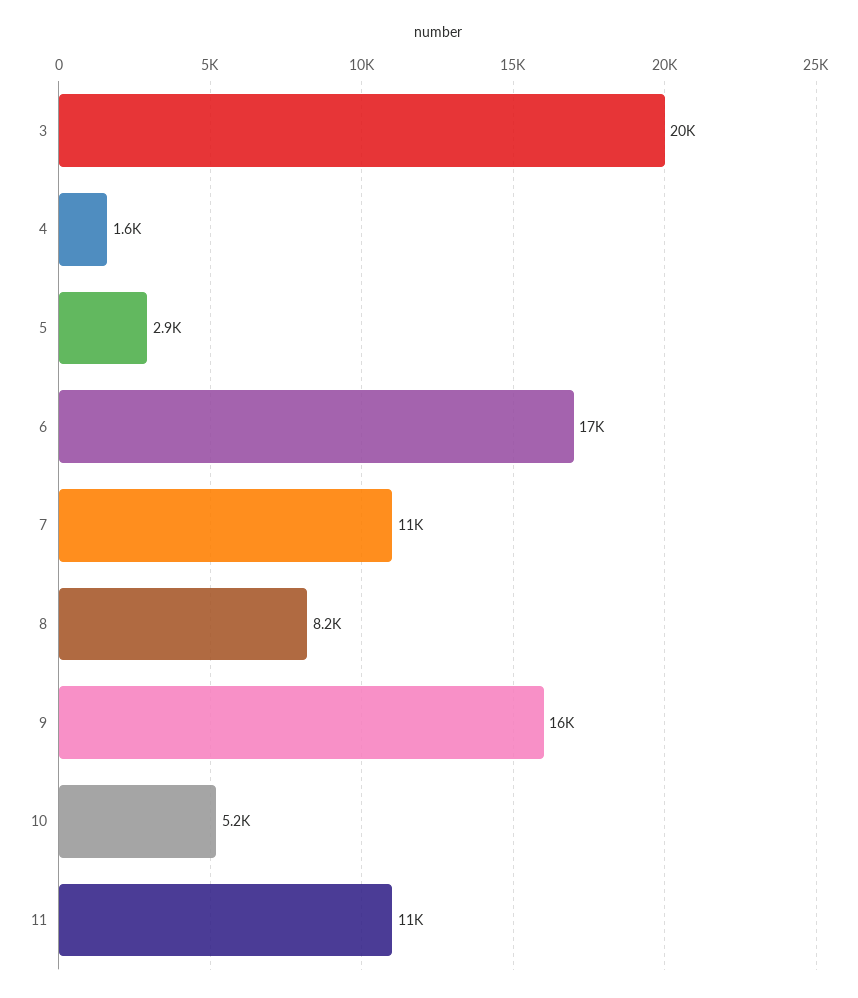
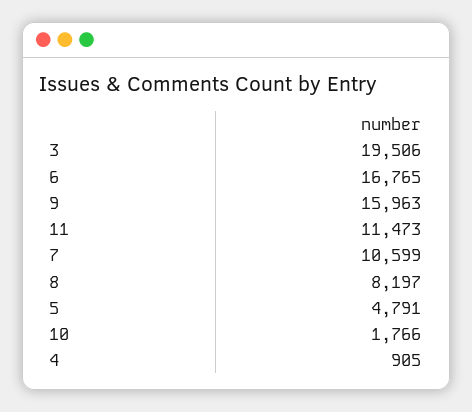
4: 1600 -> 905
5: 2900 -> 4791
10: 5200 -> 1766

